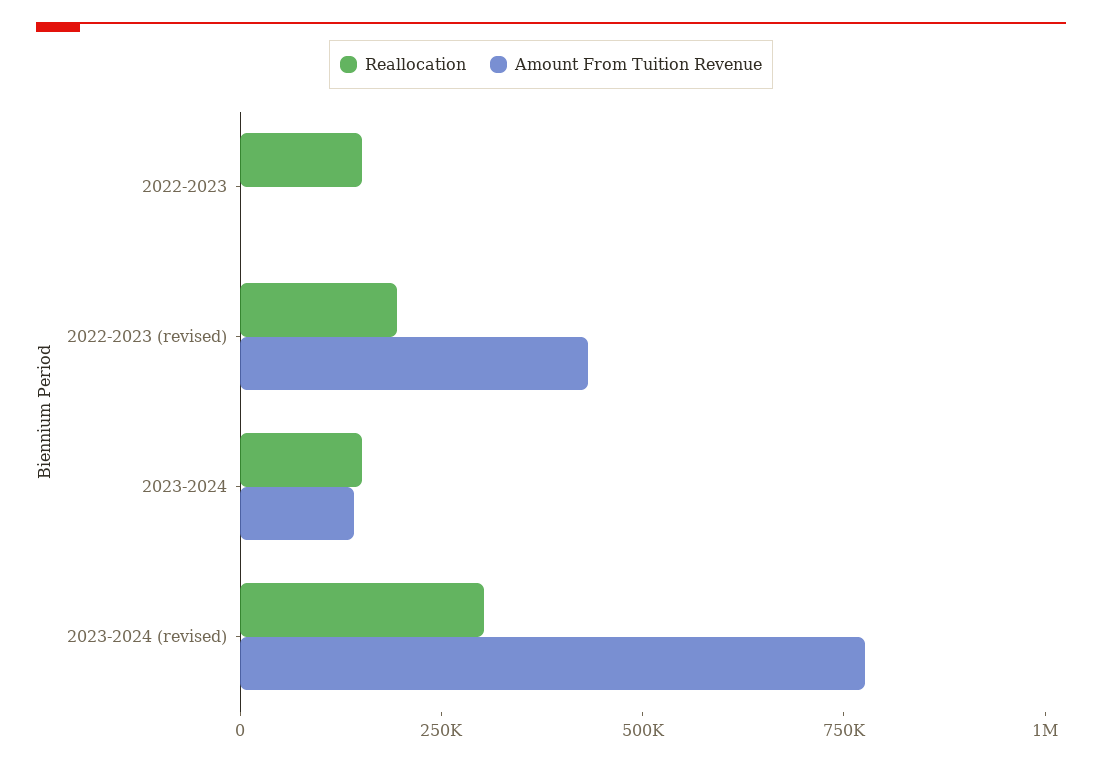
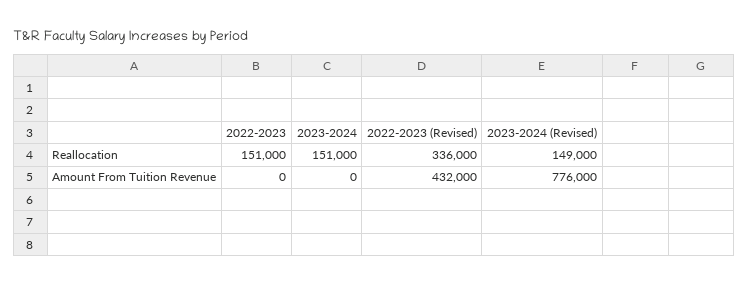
Reallocation, 2022-2023 (revised): 200000 -> 336000
Amount From Tuition Revenue, 2023-2024: 150000 -> 0
Reallocation, 2023-2024 (revised): 300000 -> 149000

